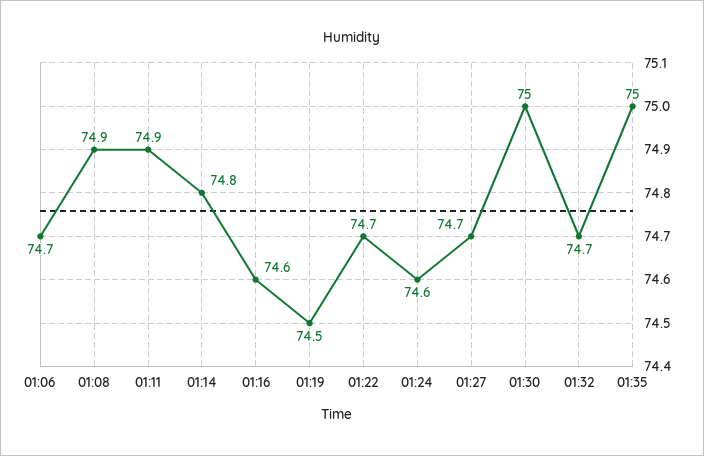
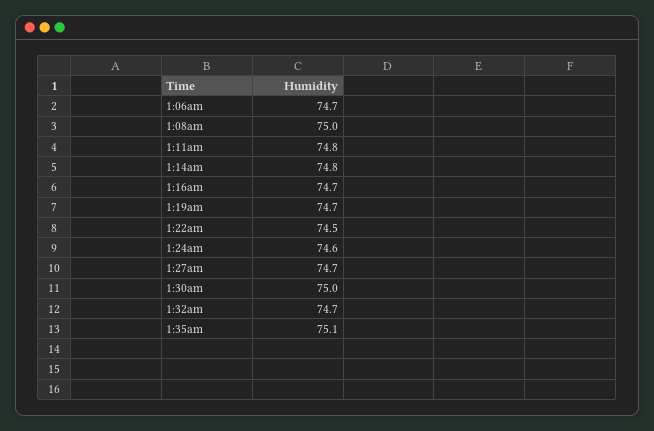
01:08: 74.9 -> 75
01:11: 74.9 -> 74.8
01:16: 74.6 -> 74.7
01:19: 74.5 -> 74.7
01:22: 74.7 -> 74.5
01:35: 75 -> 75.1

